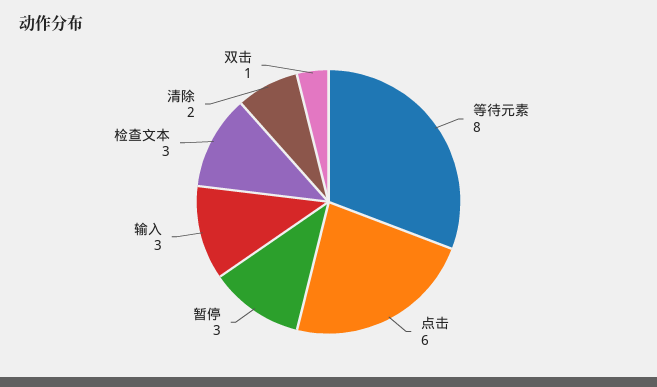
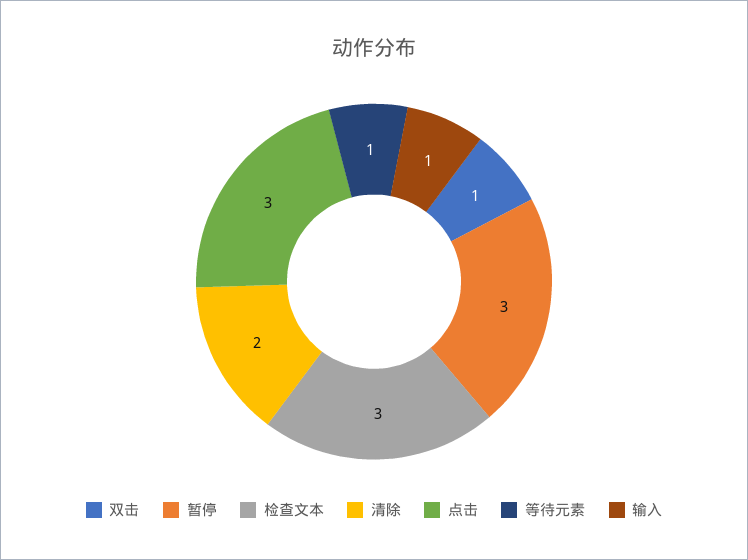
等待元素: 8 -> 1
点击: 6 -> 3
输入: 3 -> 1

